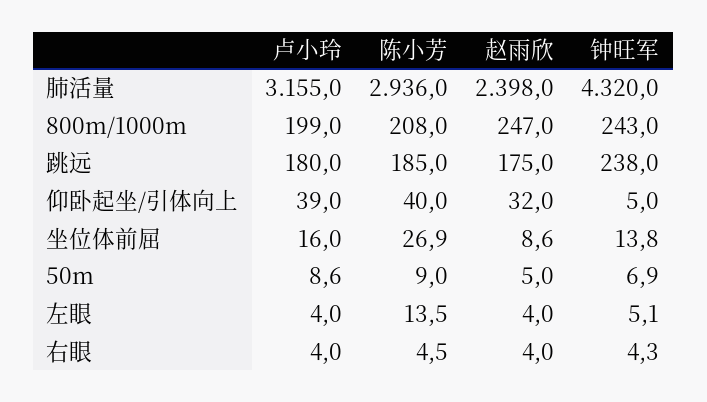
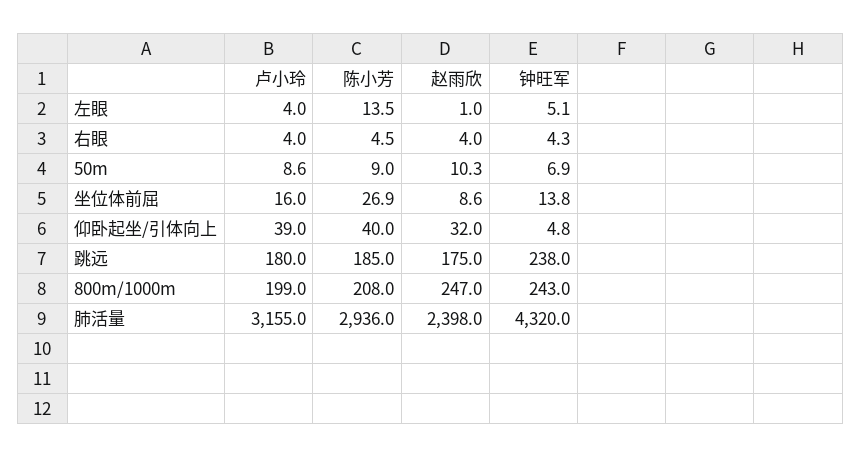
钟旺军, 仰卧起坐/引体向上: 5 -> 4.8
赵雨欣, 50m: 5 -> 10.3
赵雨欣, 左眼: 4 -> 1

